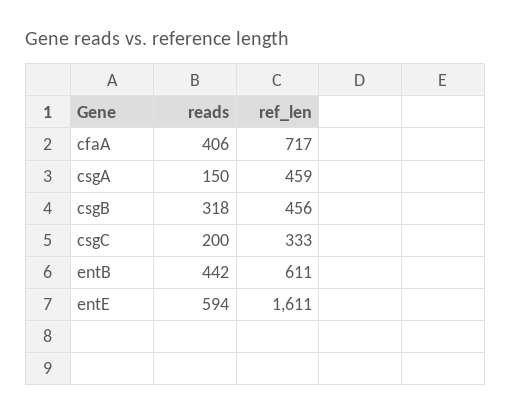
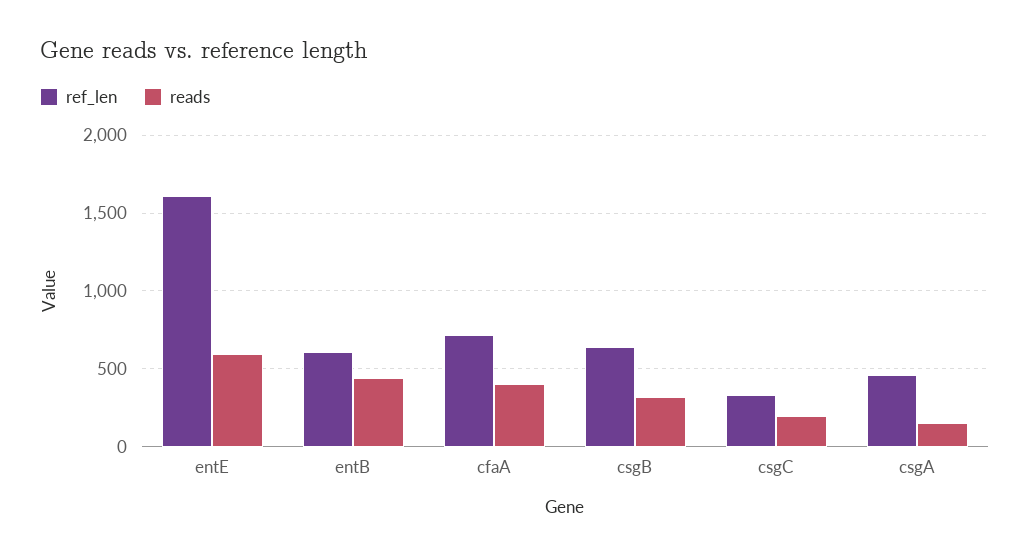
ref_len, csgB: 456 -> 650

